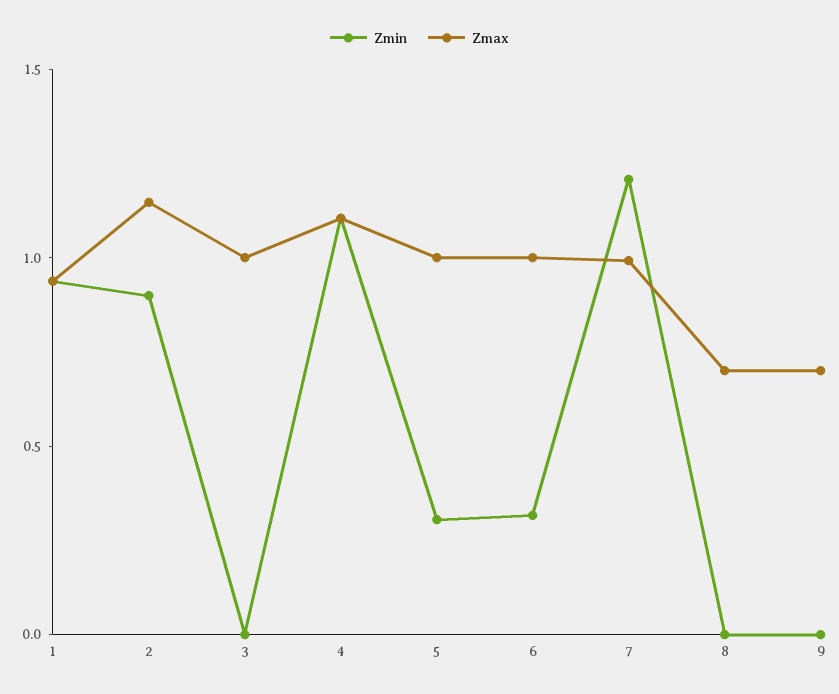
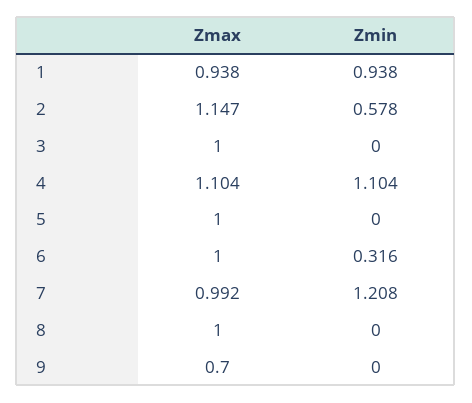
Zmin, 2: 0.9 -> 0.578
Zmin, 5: 0.3 -> 0
Zmax, 8: 0.7 -> 1

